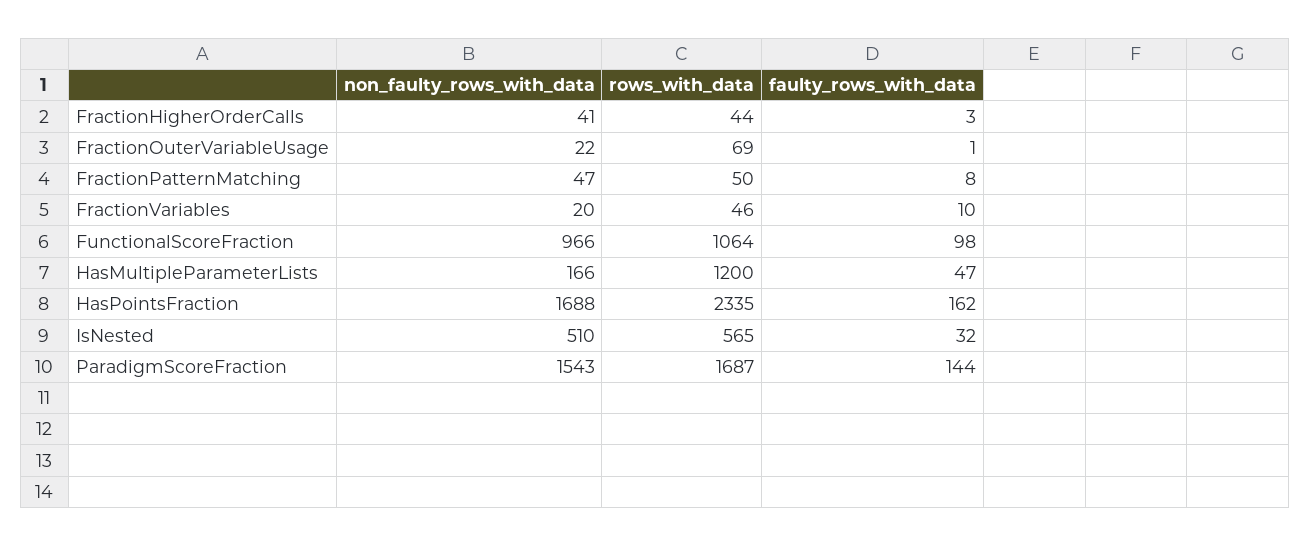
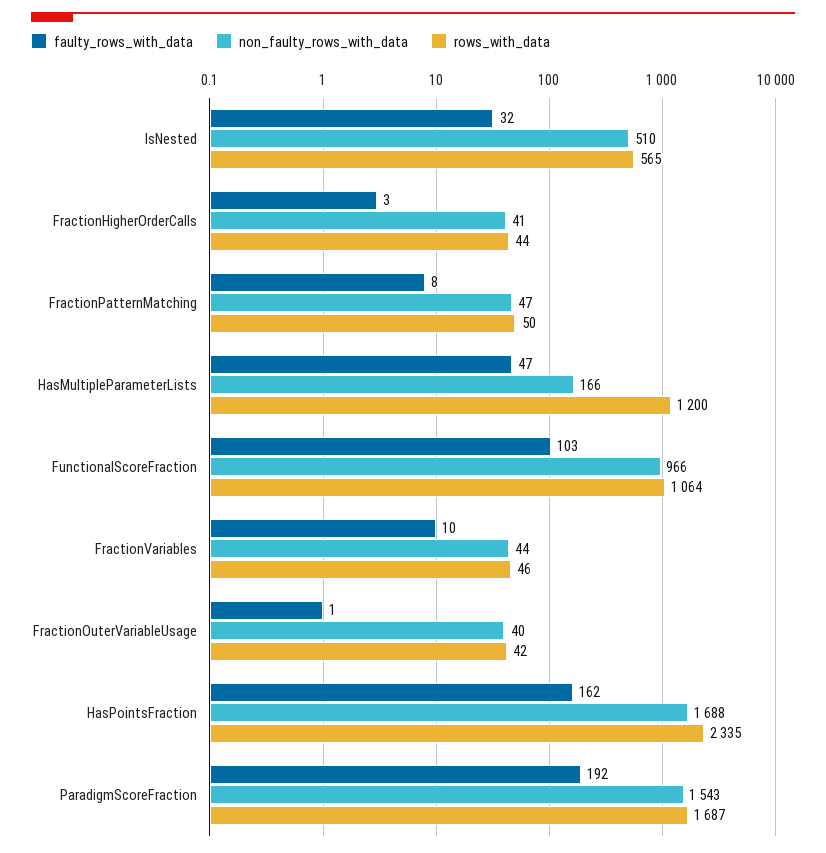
non_faulty_rows_with_data, FractionOuterVariableUsage: 22 -> 40
rows_with_data, FractionOuterVariableUsage: 69 -> 42
non_faulty_rows_with_data, FractionVariables: 20 -> 44
faulty_rows_with_data, FunctionalScoreFraction: 98 -> 103
faulty_rows_with_data, ParadigmScoreFraction: 144 -> 192

